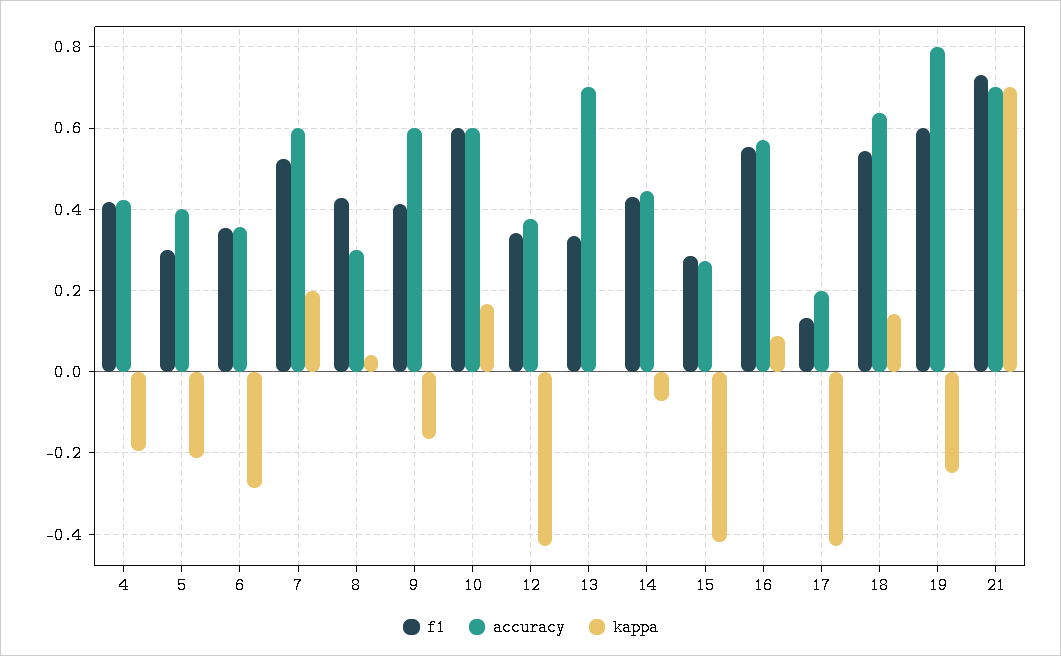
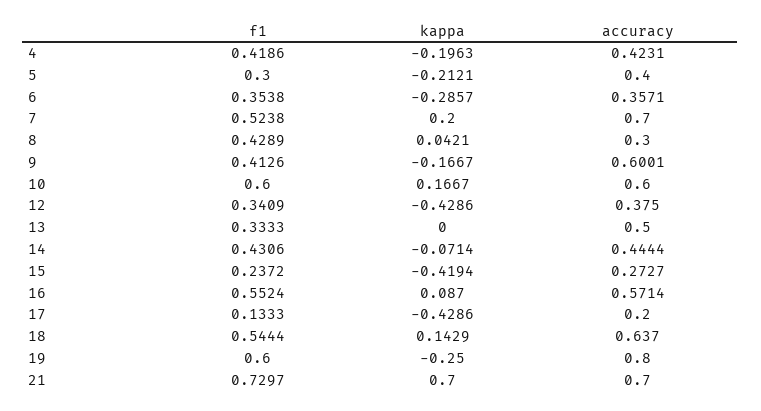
accuracy, 7: 0.6 -> 0.7
accuracy, 13: 0.7 -> 0.5
f1, 15: 0.28 -> 0.2372

